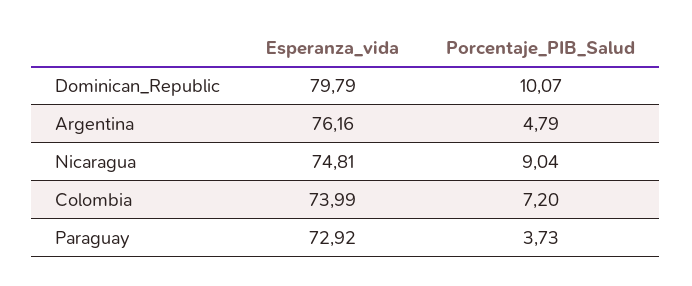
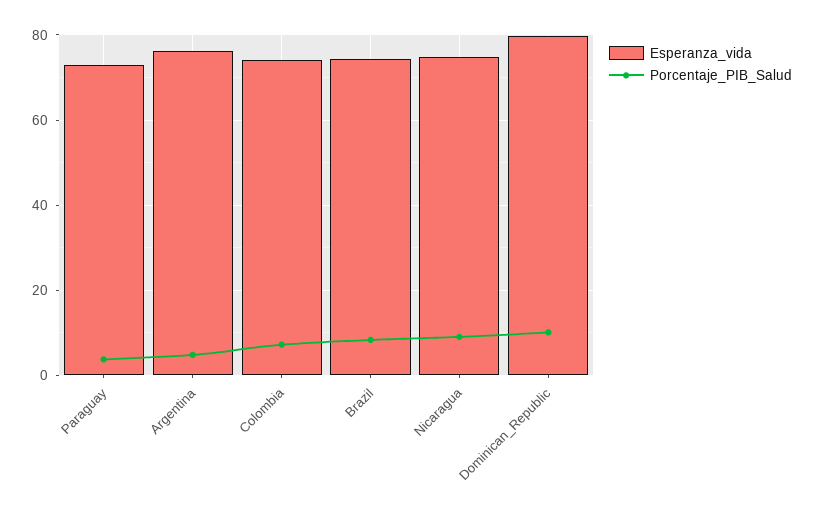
Esperanza_vida, Brazil: none -> 74
Porcentaje_PIB_Salud, Brazil: none -> 8

